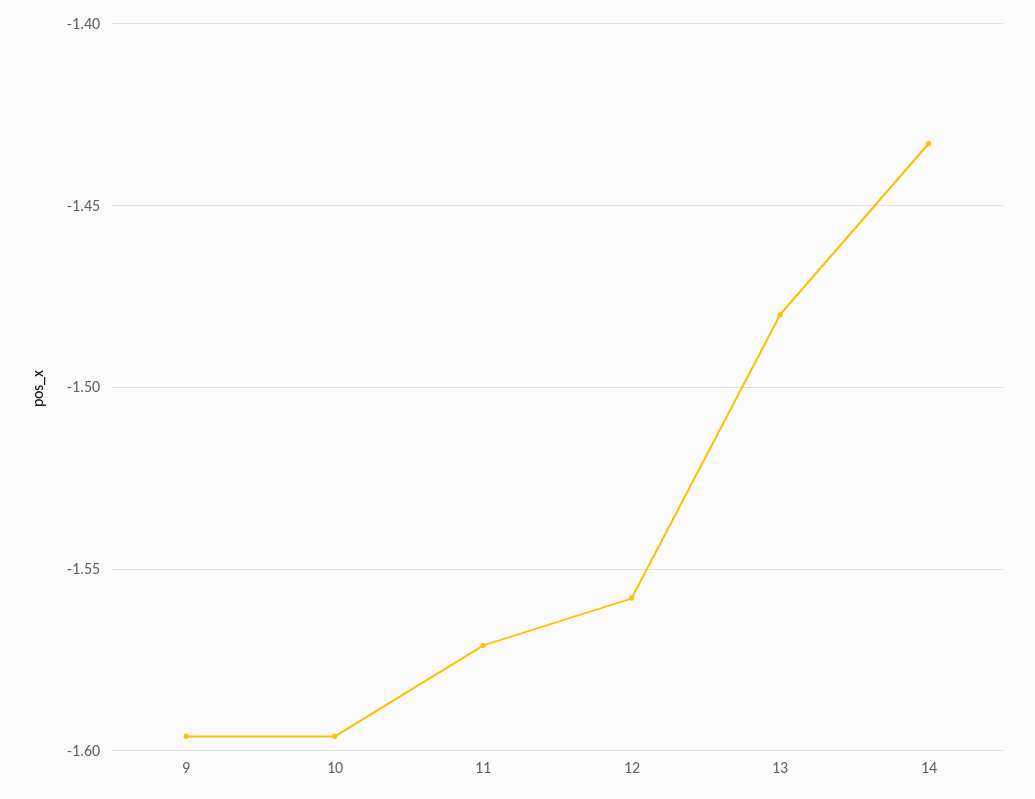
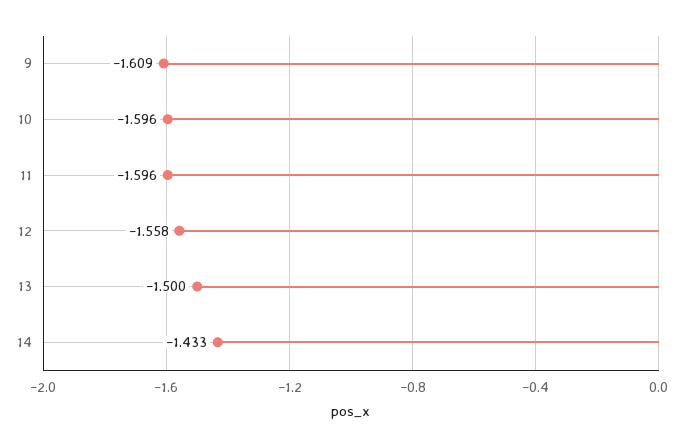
9: -1.595 -> -1.609
11: -1.57 -> -1.596
13: -1.48 -> -1.5

